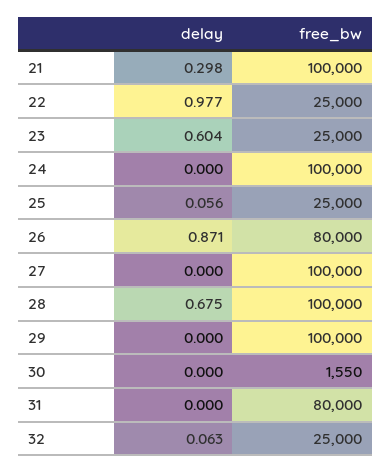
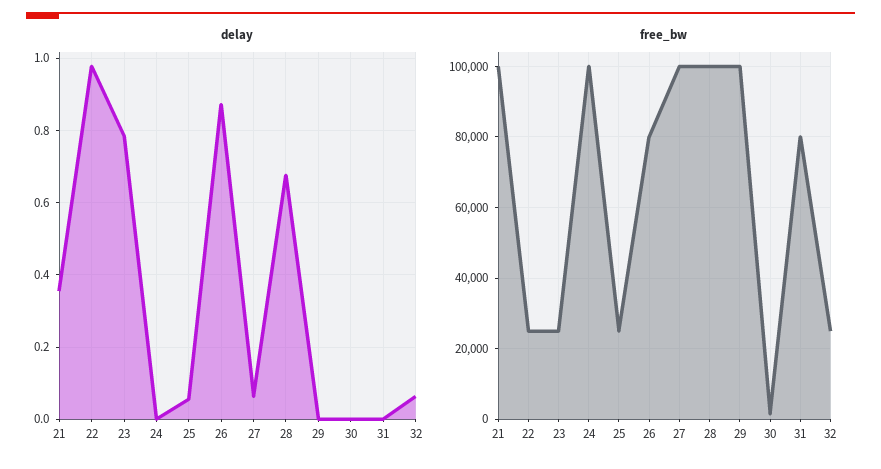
delay, 21: 0.298 -> 0.36
delay, 23: 0.604 -> 0.78
delay, 27: 0 -> 0.06

